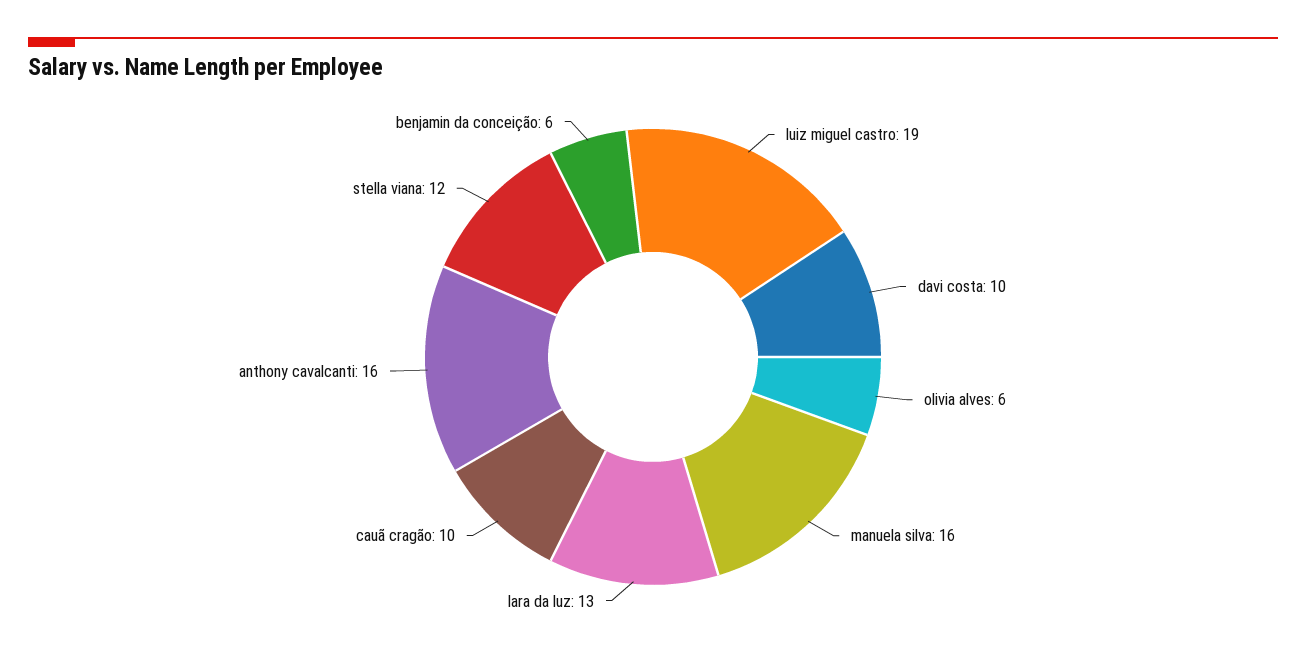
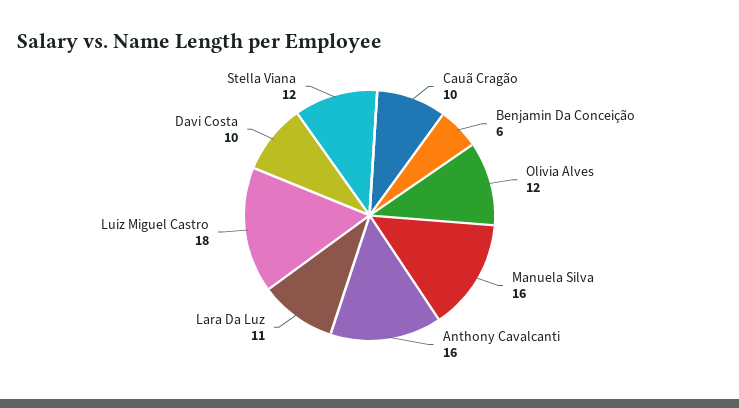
luiz miguel castro: 19 -> 18
olivia alves: 6 -> 12
lara da luz: 13 -> 11

